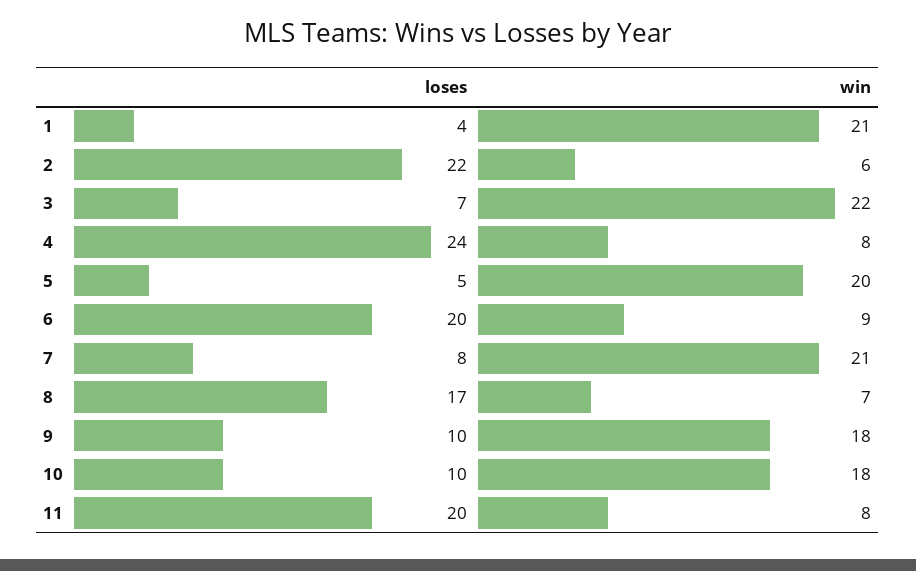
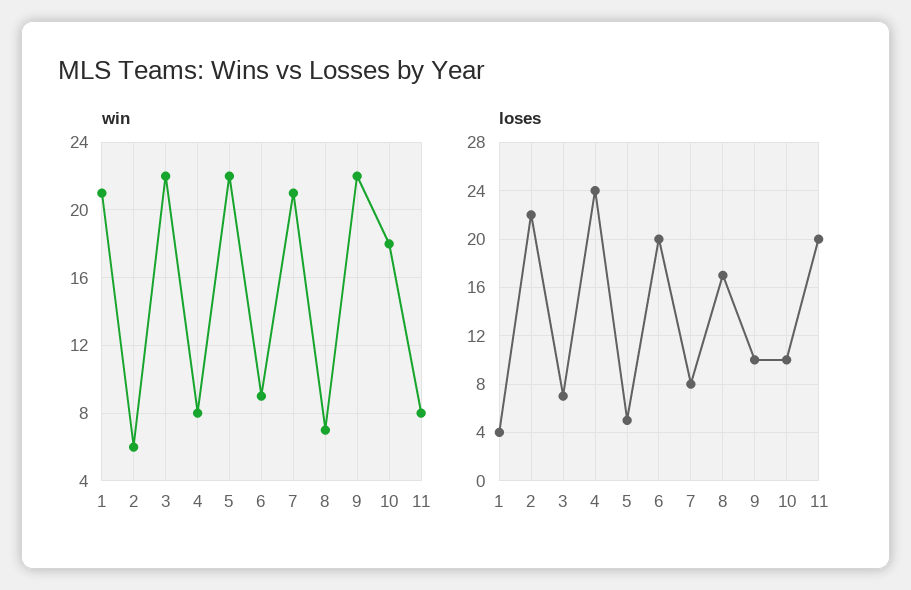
win, 5: 20 -> 22
win, 9: 18 -> 22

